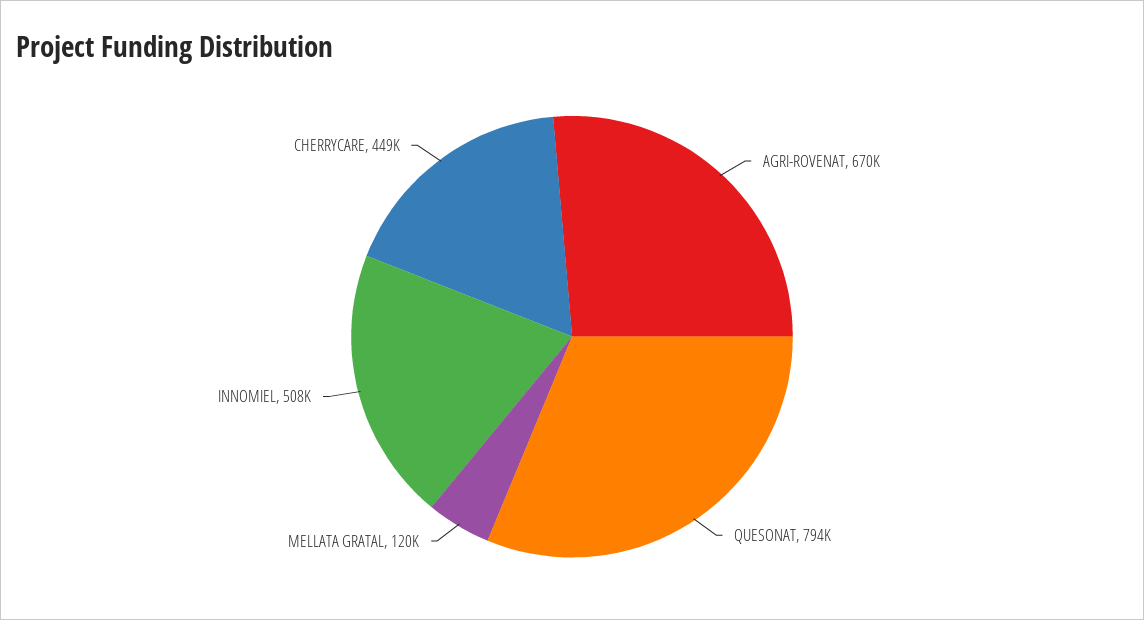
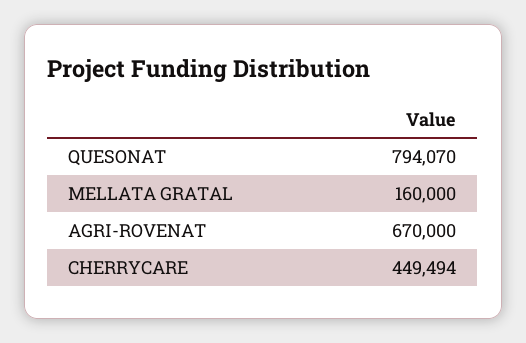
MELLATA GRATAL: 120000 -> 160000
INNOMIEL: 508000 -> none

